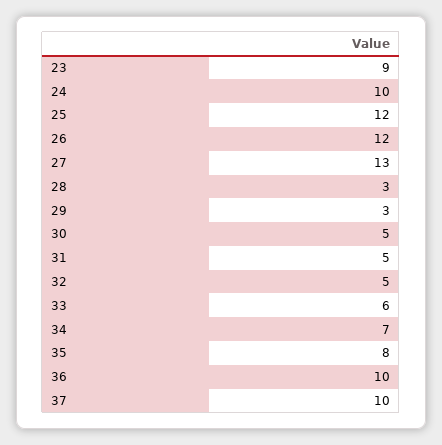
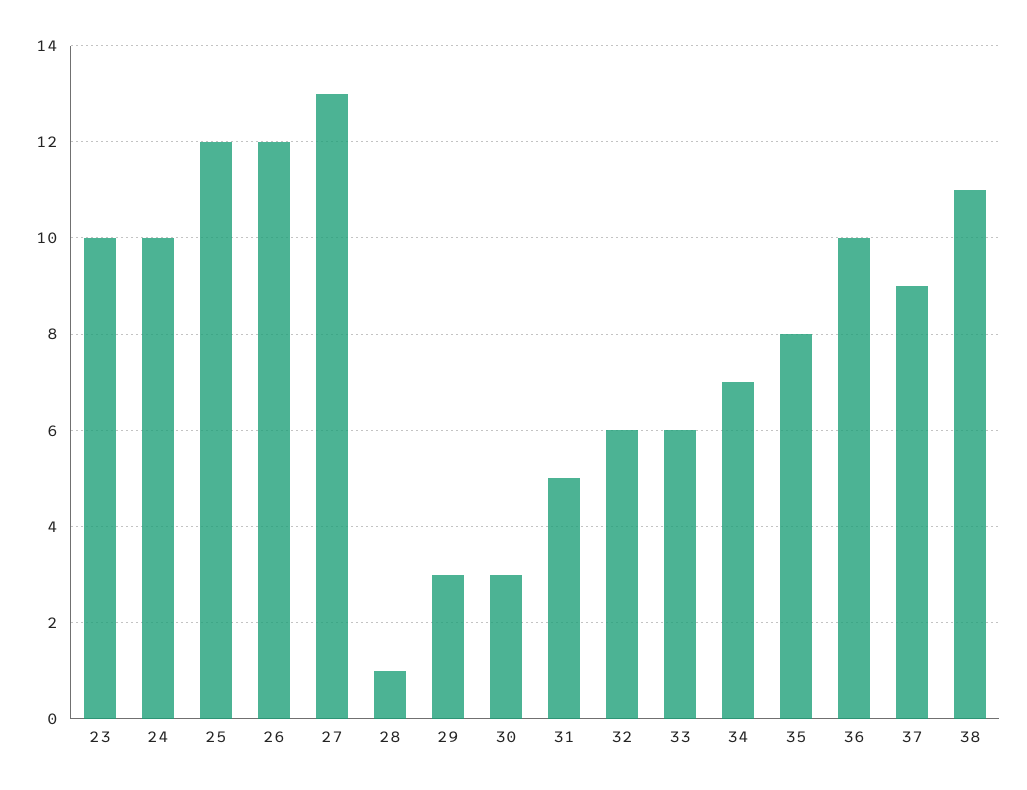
23: 9 -> 10
28: 3 -> 1
30: 5 -> 3
32: 5 -> 6
37: 10 -> 9
38: none -> 11

